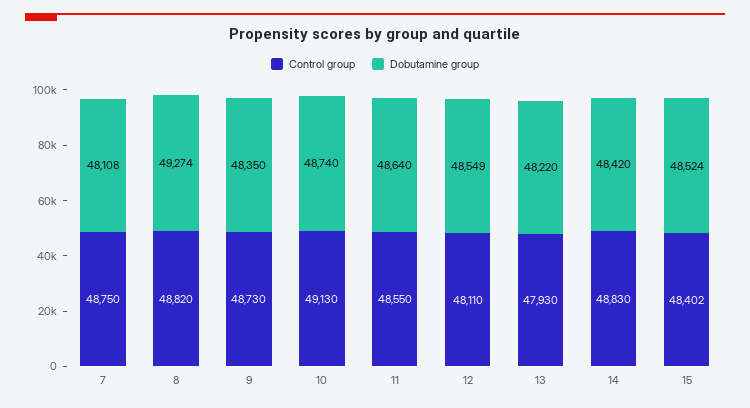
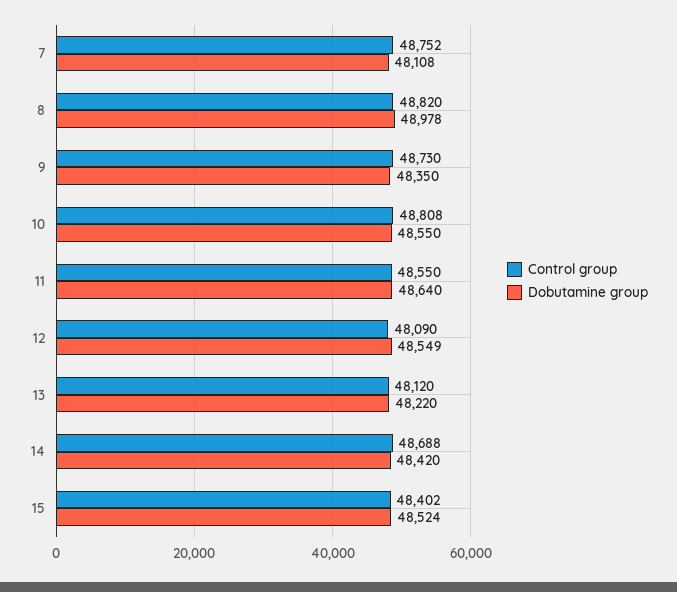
Control group, 7: 48750 -> 48752
Dobutamine group, 8: 49274 -> 48978
Control group, 10: 49130 -> 48808
Dobutamine group, 10: 48740 -> 48550
Control group, 12: 48110 -> 48090
Control group, 13: 47930 -> 48120
Control group, 14: 48830 -> 48688

